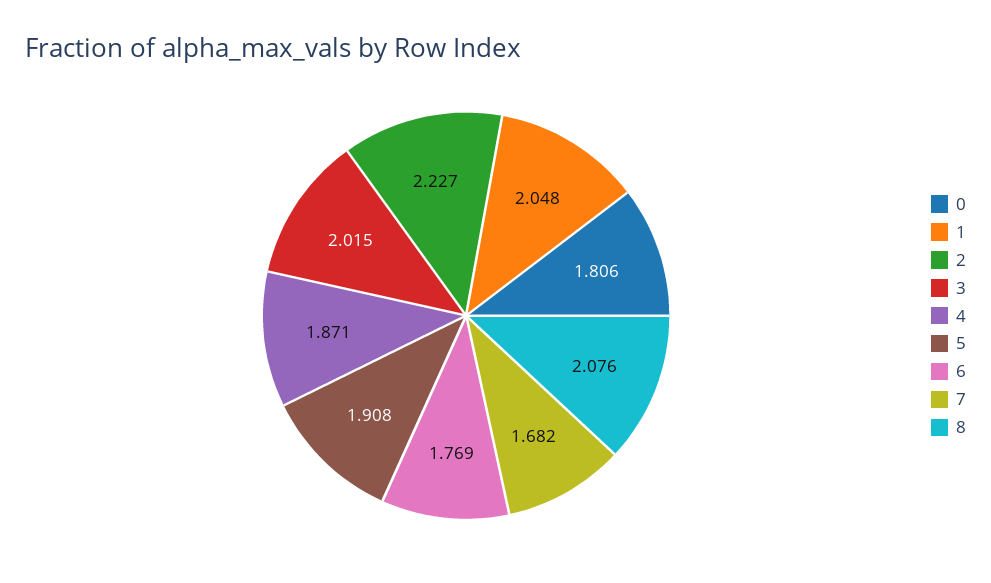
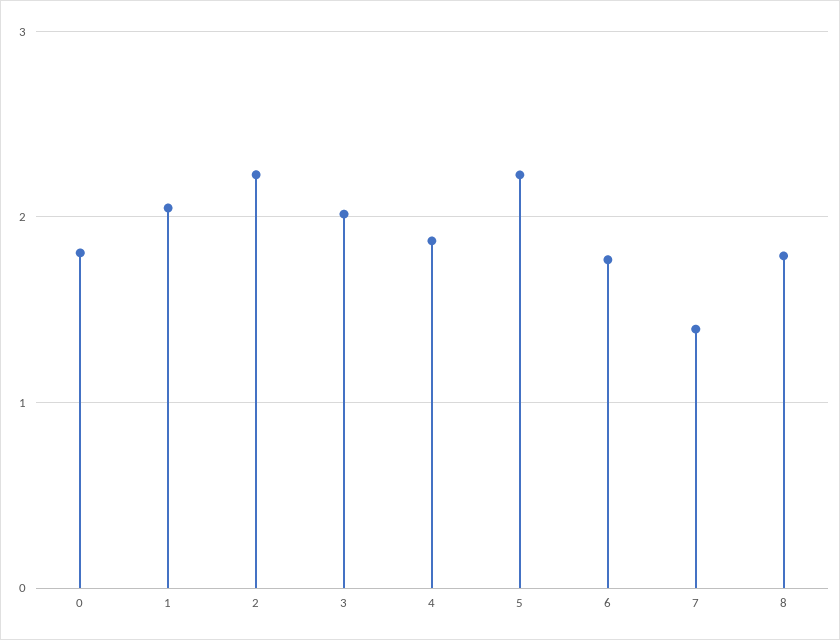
5: 1.908 -> 2.2
7: 1.682 -> 1.4
8: 2.076 -> 1.8

